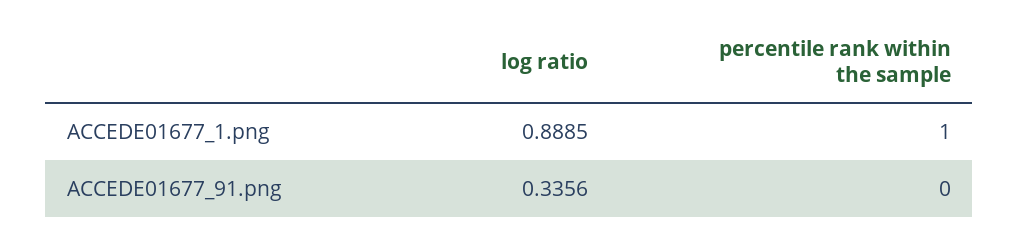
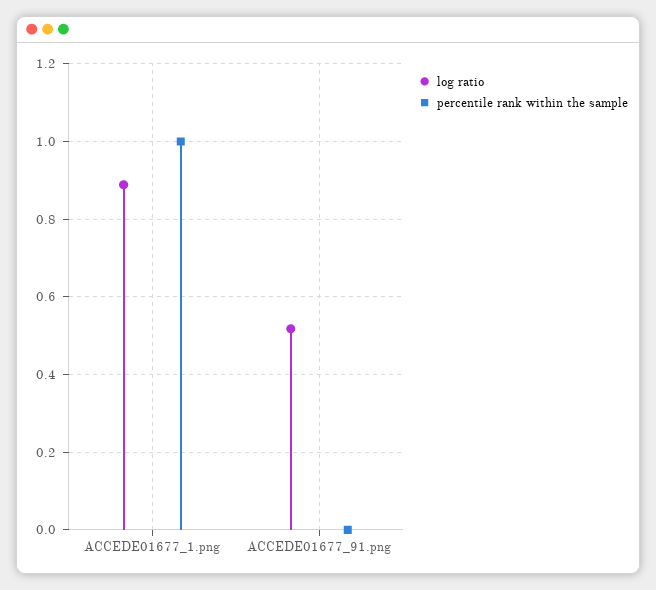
log ratio, ACCEDE01677_91.png: 0.3356 -> 0.52

